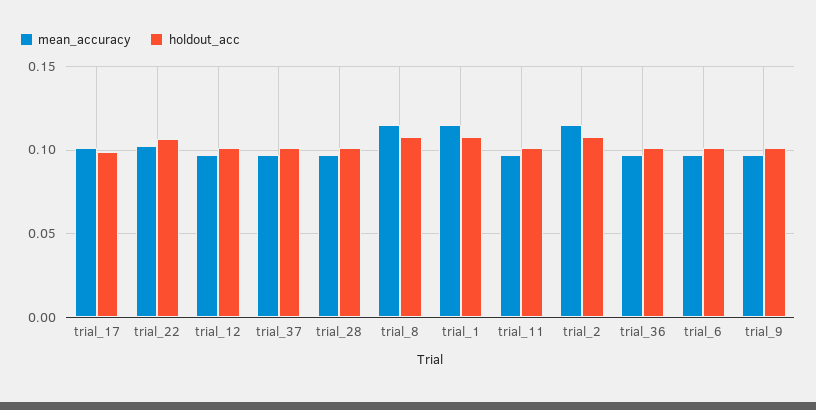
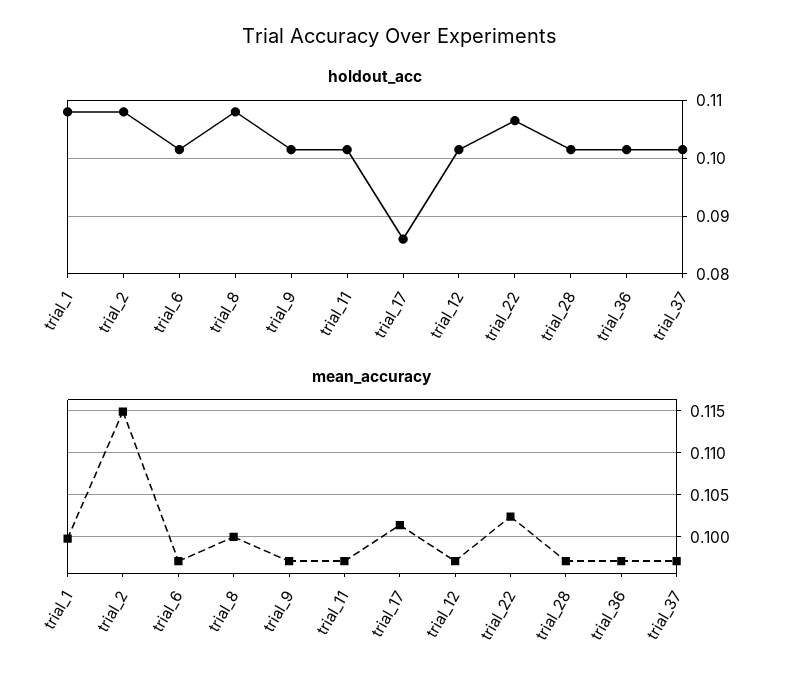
holdout_acc, trial_17: 0.1 -> 0.086
mean_accuracy, trial_8: 0.115 -> 0.1
mean_accuracy, trial_1: 0.115 -> 0.1

